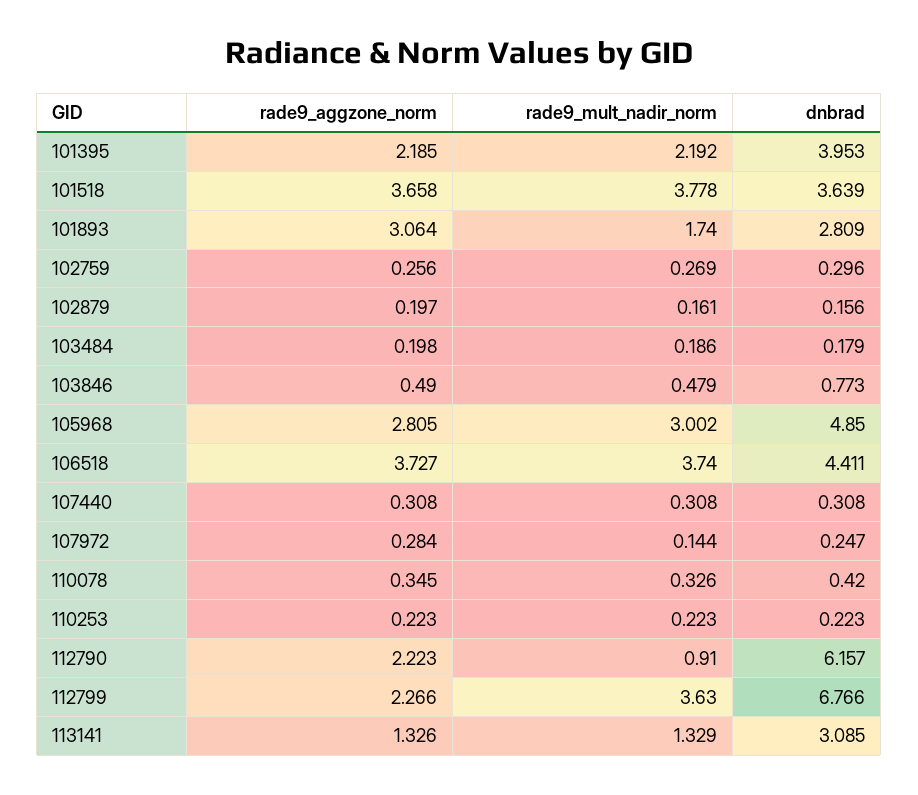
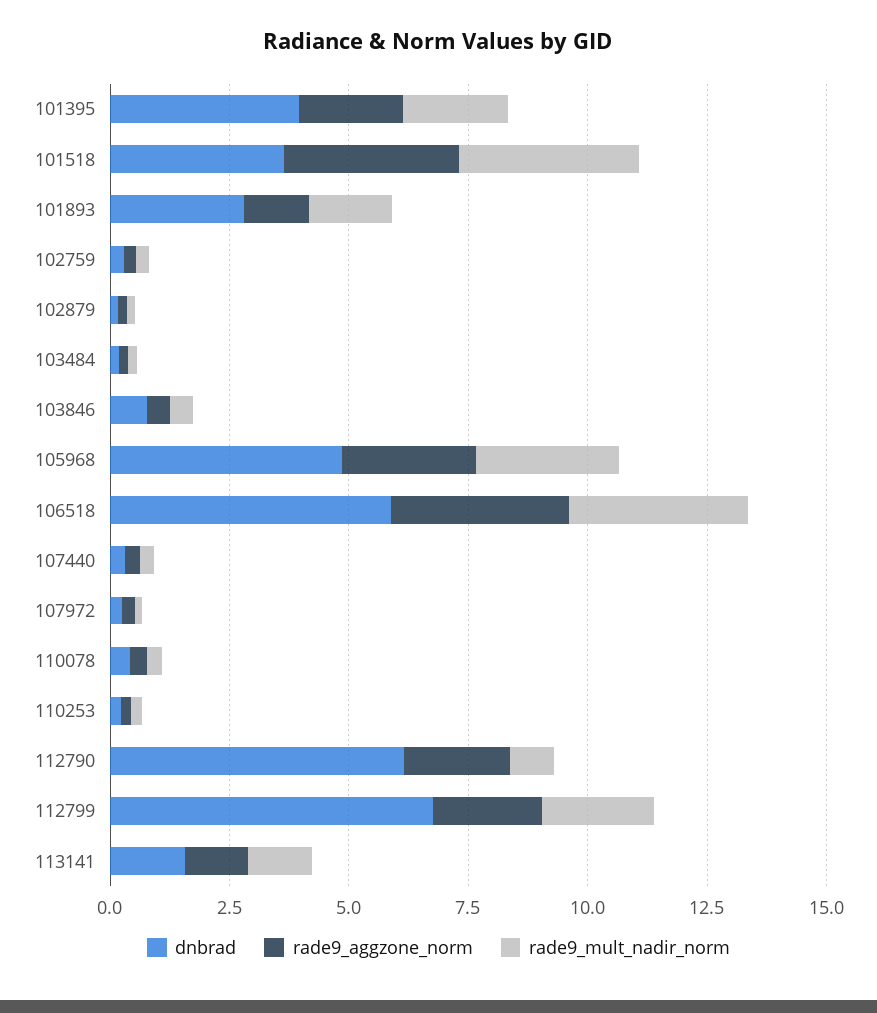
rade9_aggzone_norm, 101893: 3.064 -> 1.5
dnbrad, 106518: 4.411 -> 6
rade9_mult_nadir_norm, 112799: 3.63 -> 2.5
dnbrad, 113141: 3.085 -> 1.5

